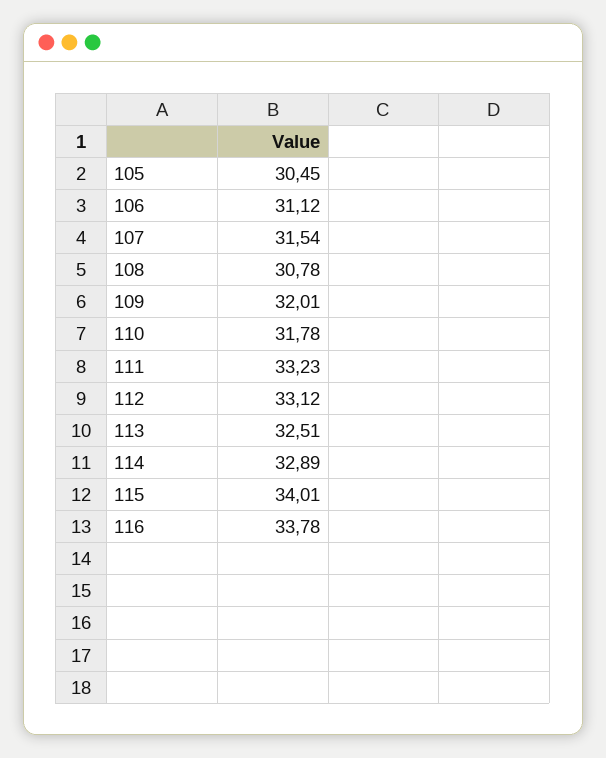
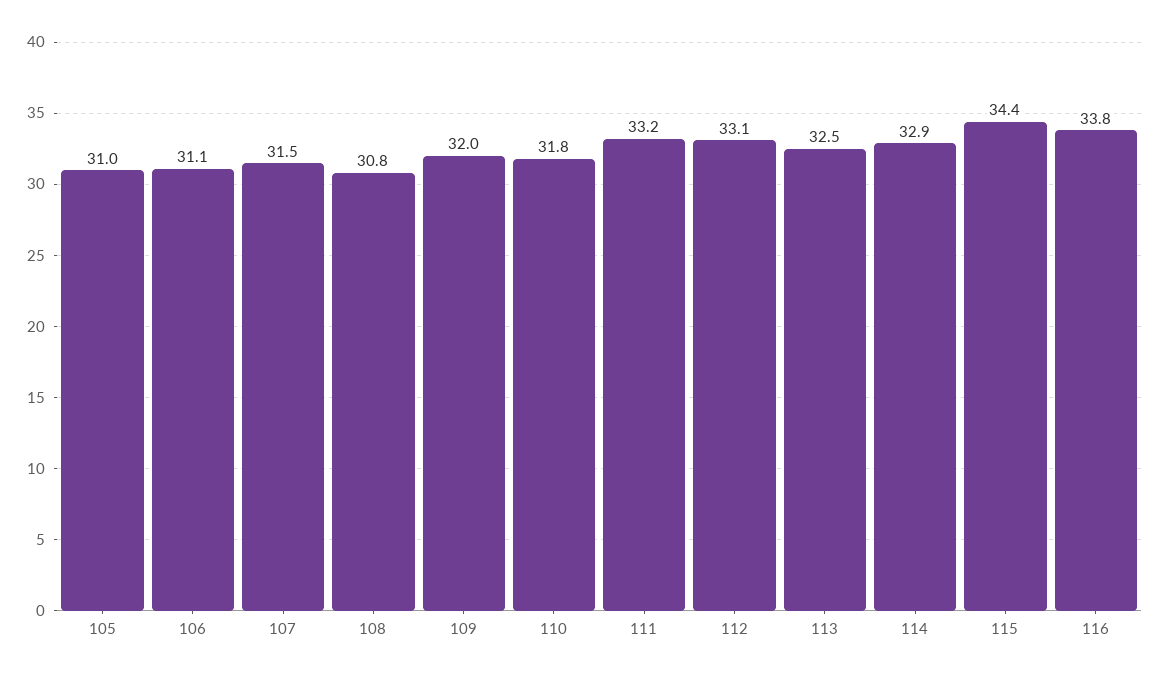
105: 30.45 -> 31
115: 34.01 -> 34.4

